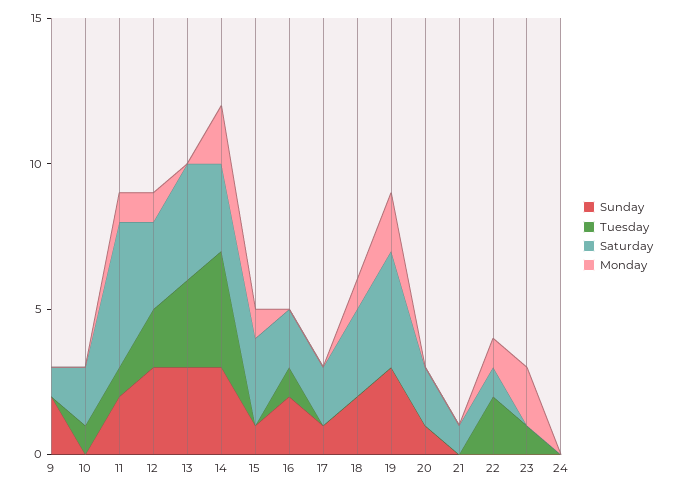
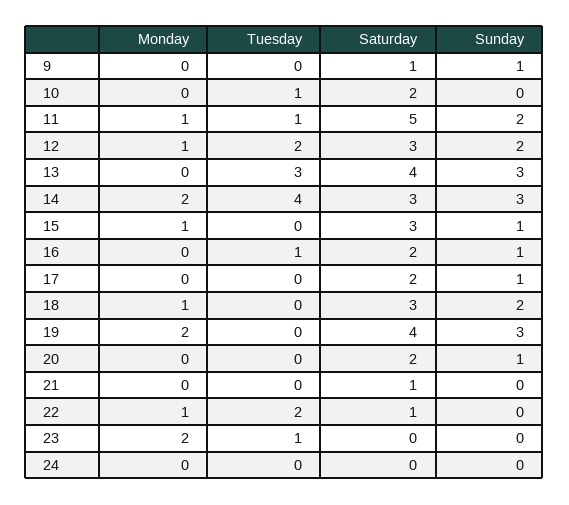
Sunday, 9: 2 -> 1
Sunday, 12: 3 -> 2
Sunday, 16: 2 -> 1

